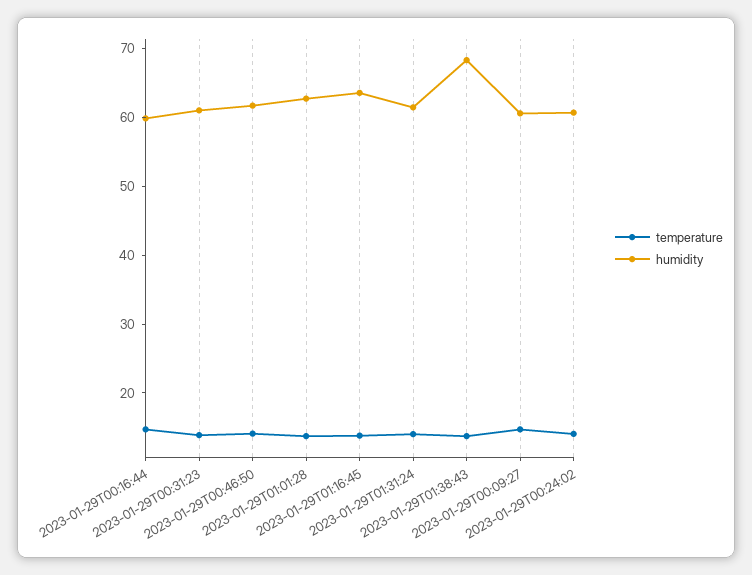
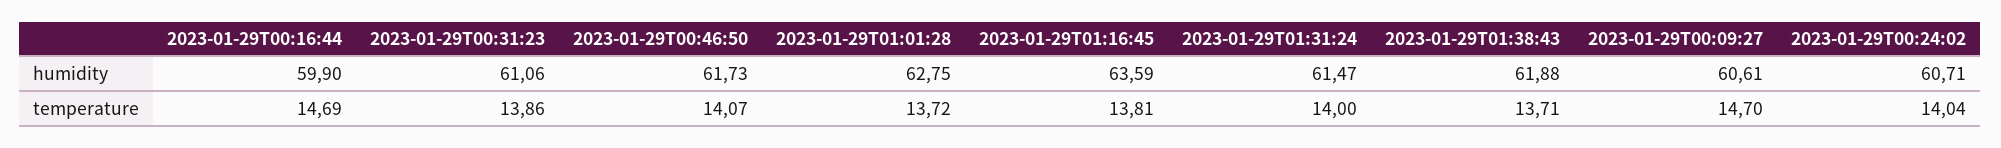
humidity, 2023-01-29T01:38:43: 68 -> 61.88

